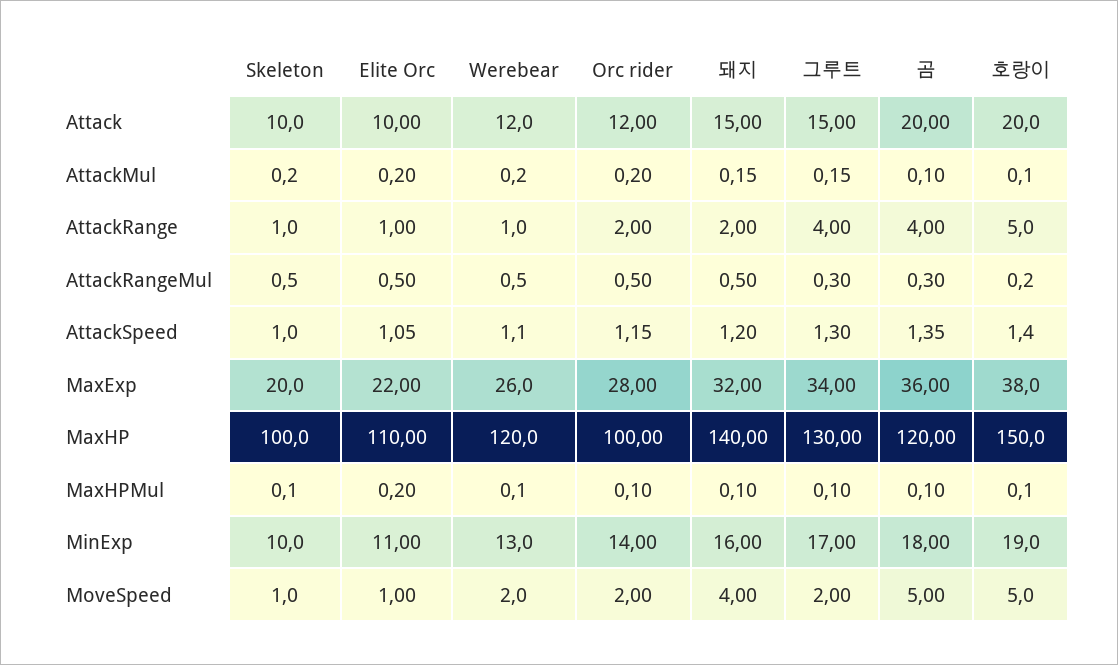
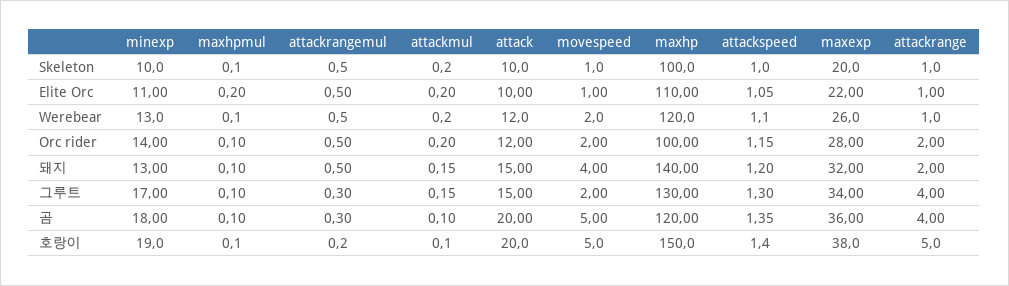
돼지, MinExp: 16 -> 13

